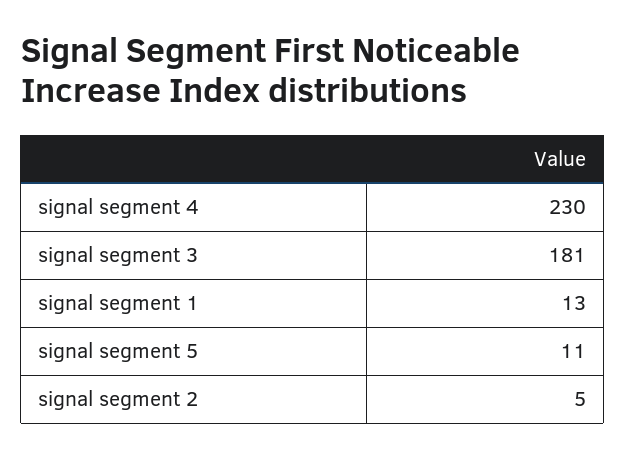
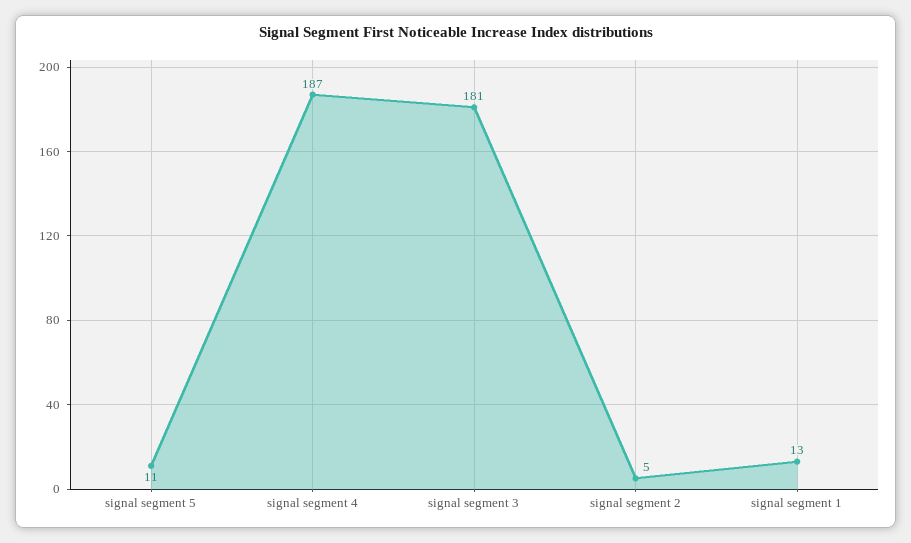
signal segment 4: 230 -> 187

